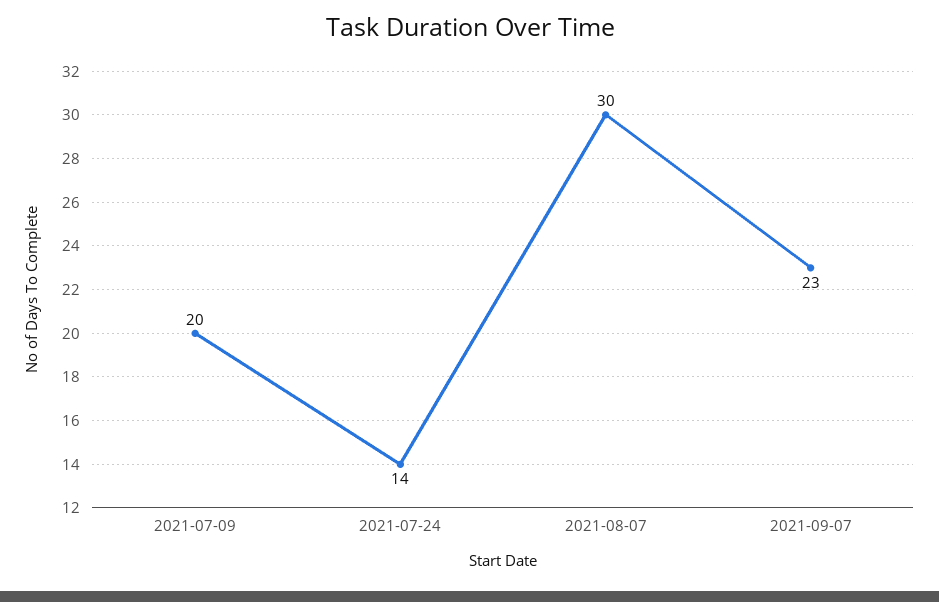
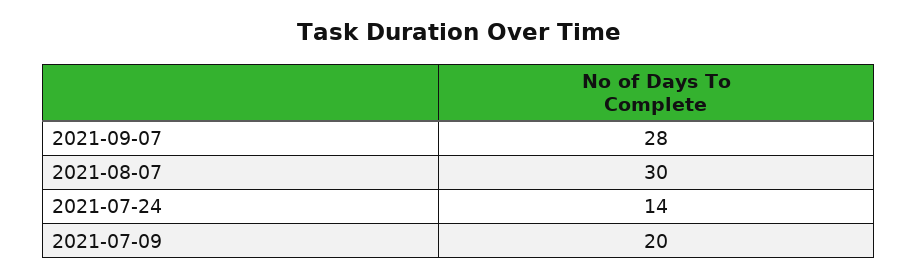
2021-09-07: 23 -> 28

